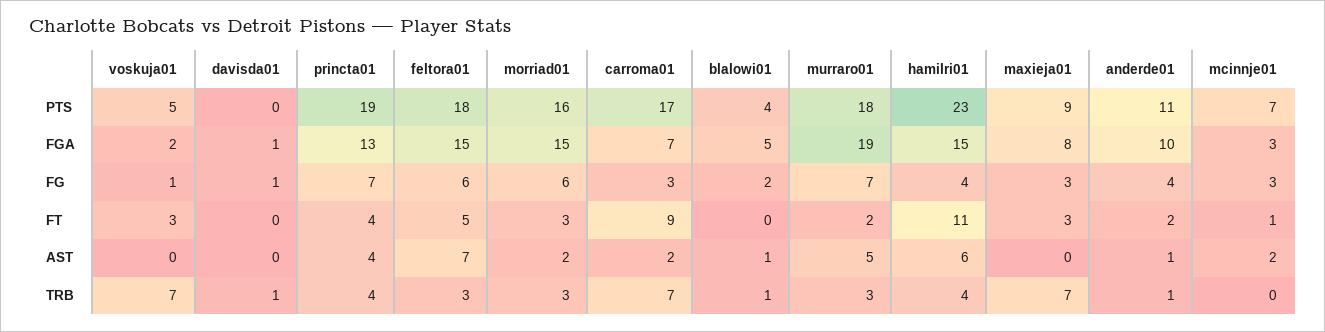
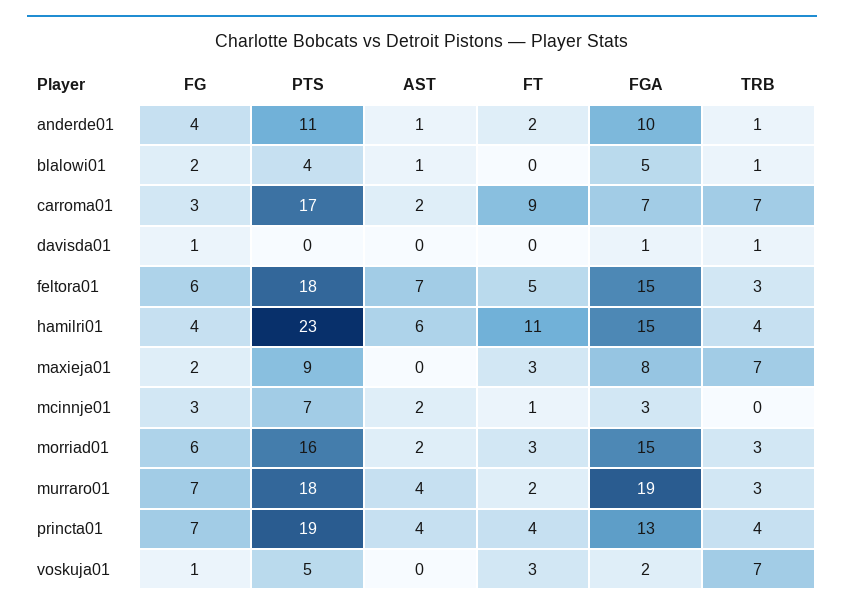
maxieja01, FG: 3 -> 2
murraro01, AST: 5 -> 4

